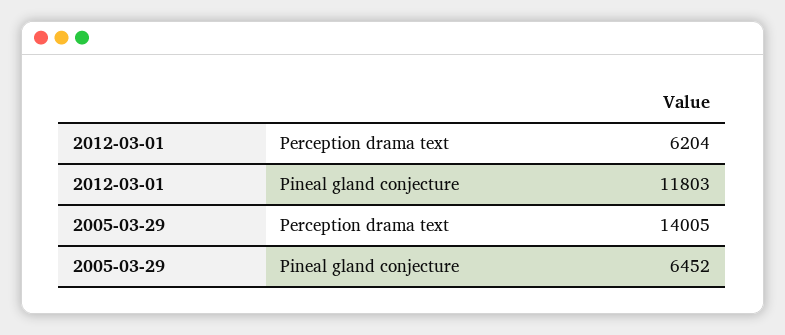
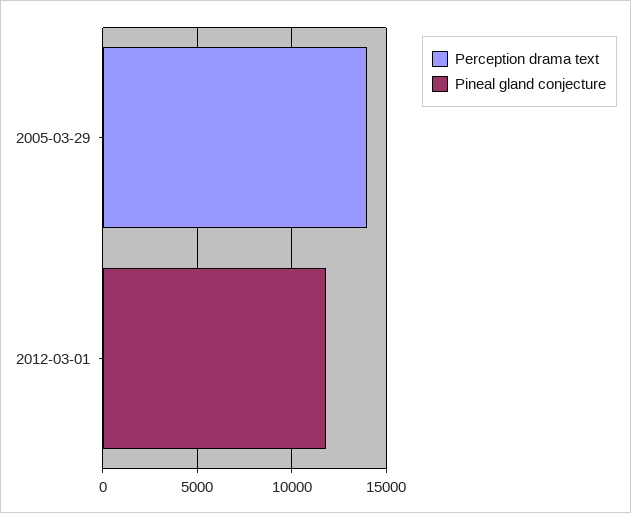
Perception drama text, 2012-03-01: 6204 -> 0
Pineal gland conjecture, 2005-03-29: 6452 -> 0

